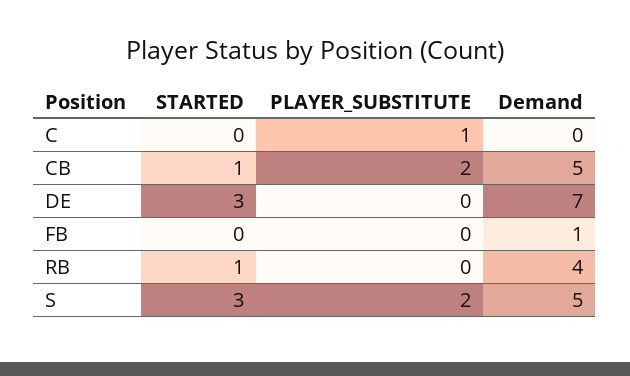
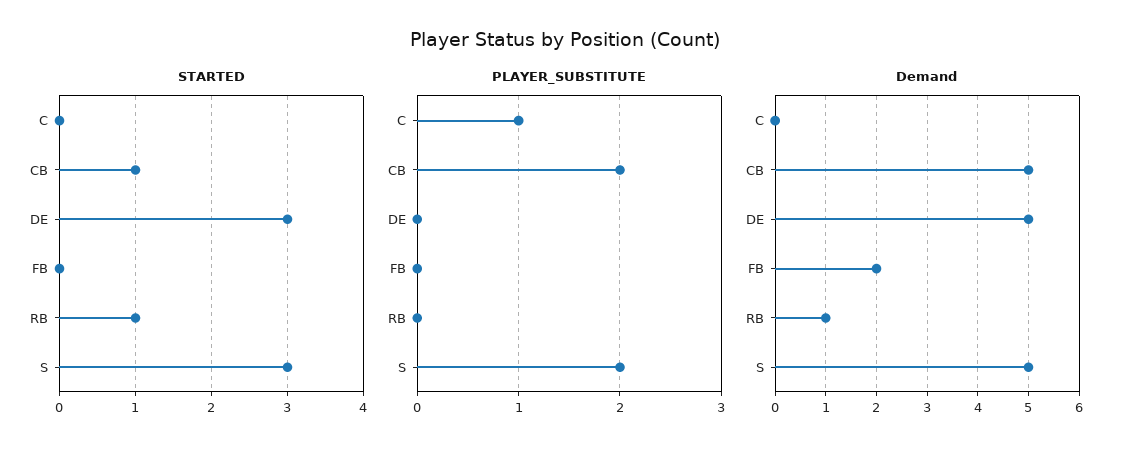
Demand, DE: 7 -> 5
Demand, FB: 1 -> 2
Demand, RB: 4 -> 1

